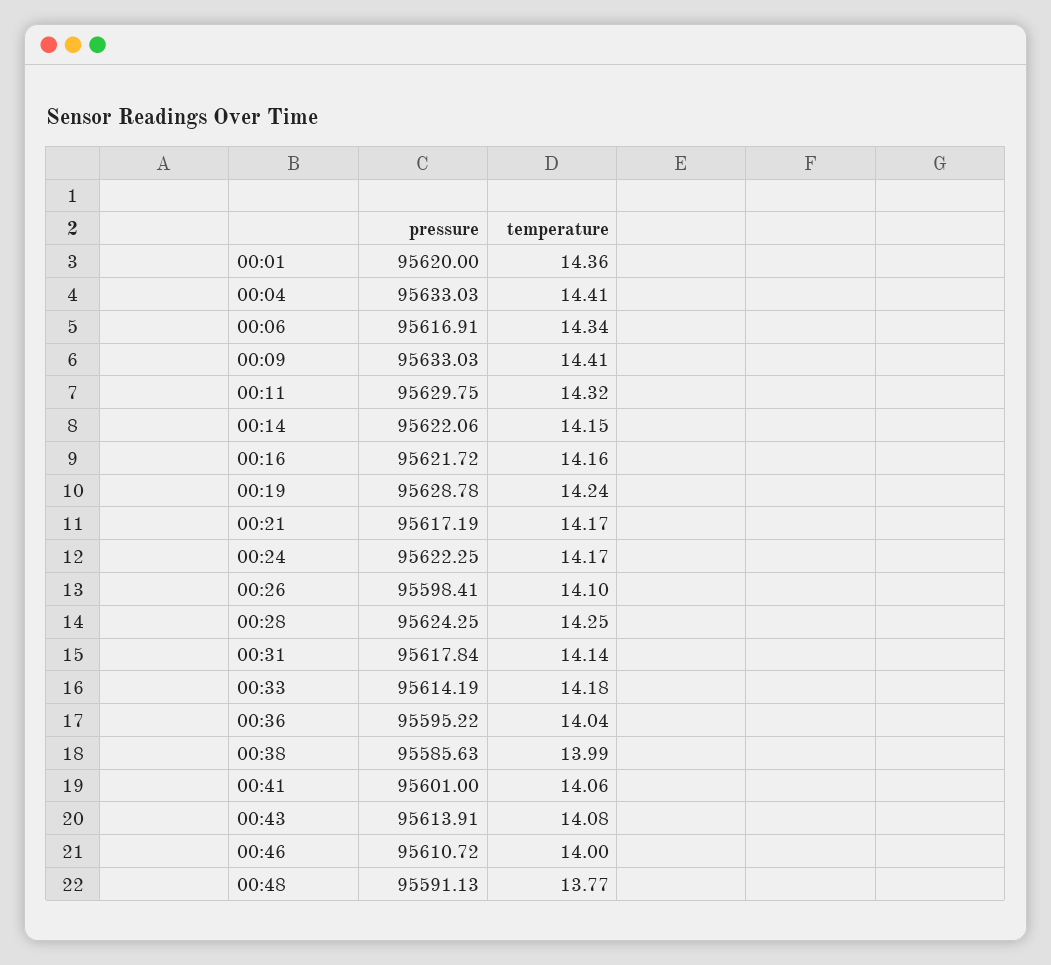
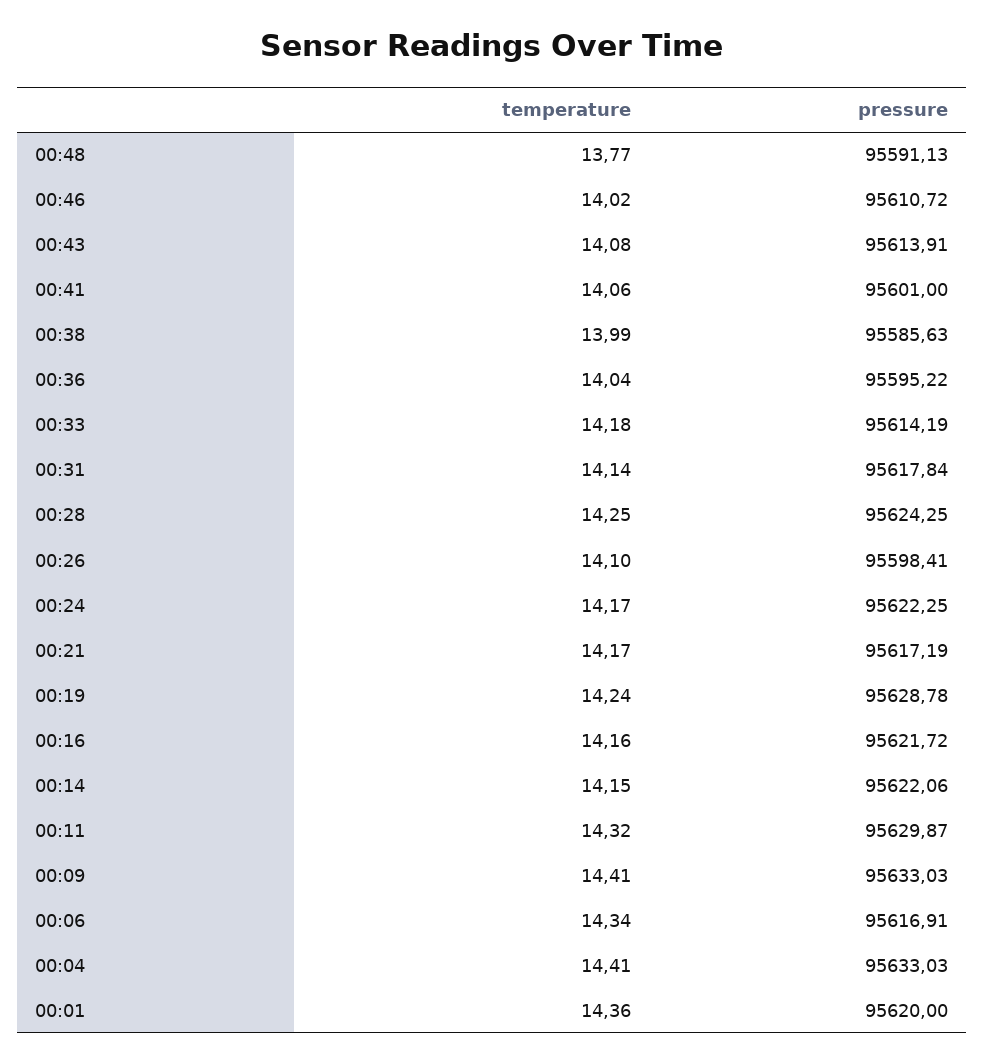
pressure, 00:11: 95629.75 -> 95629.87
temperature, 00:46: 14 -> 14.02

